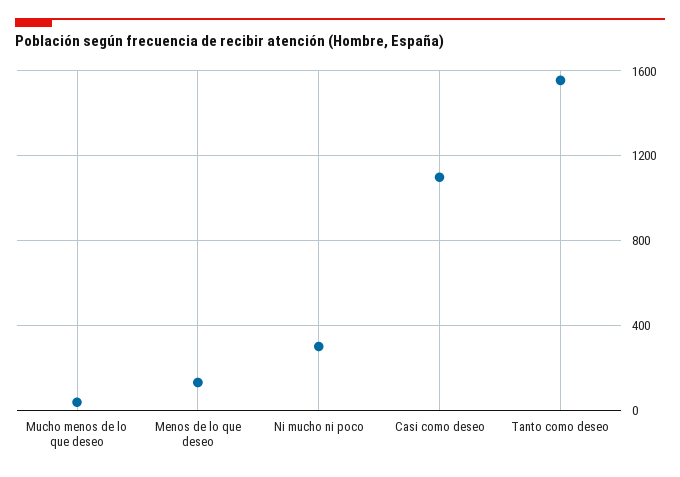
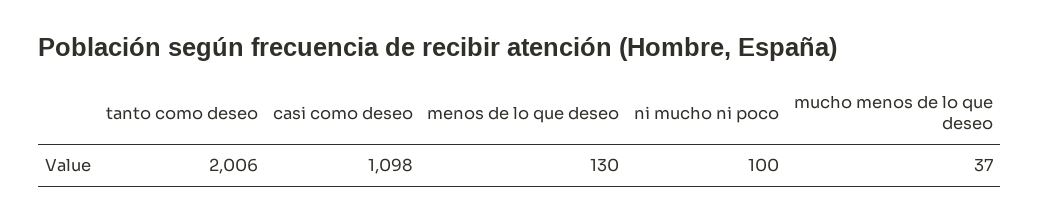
Ni mucho ni poco: 300 -> 100
Tanto como deseo: 1550 -> 2006

